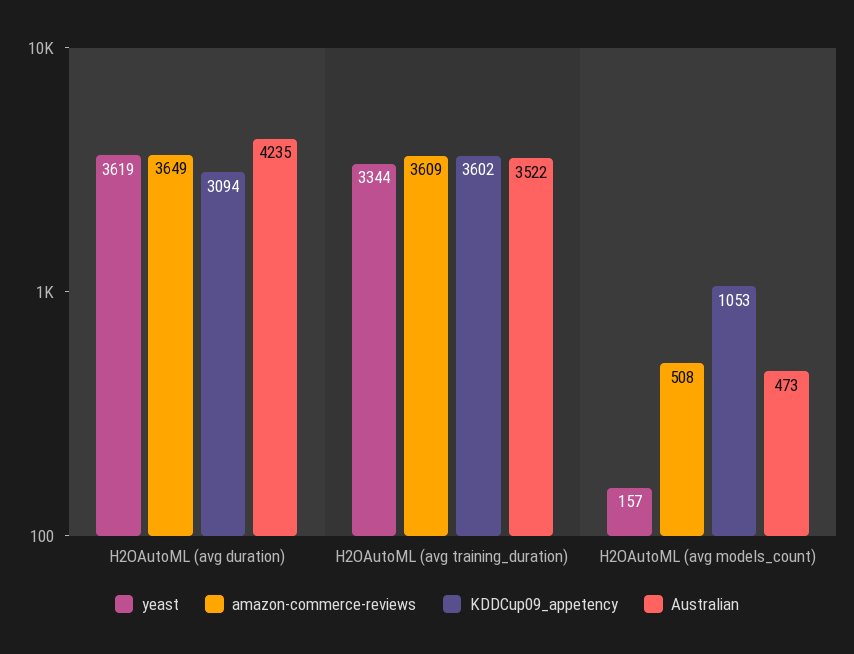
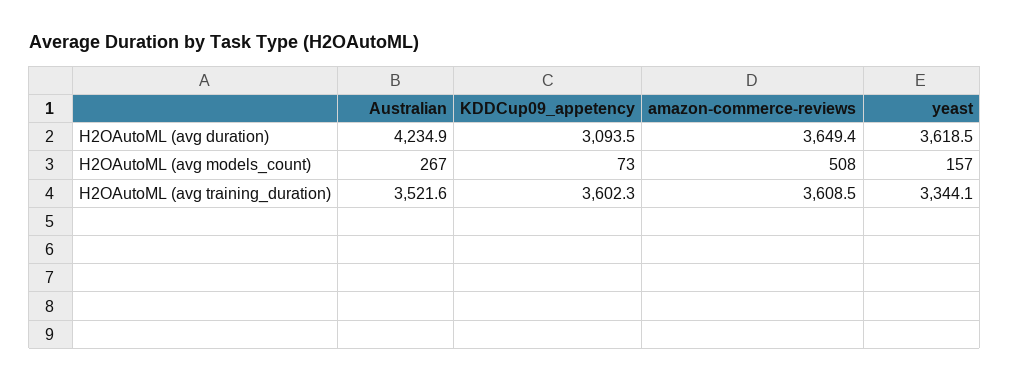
KDDCup09_appetency, H2OAutoML (avg models_count): 1053 -> 73
Australian, H2OAutoML (avg models_count): 473 -> 267

